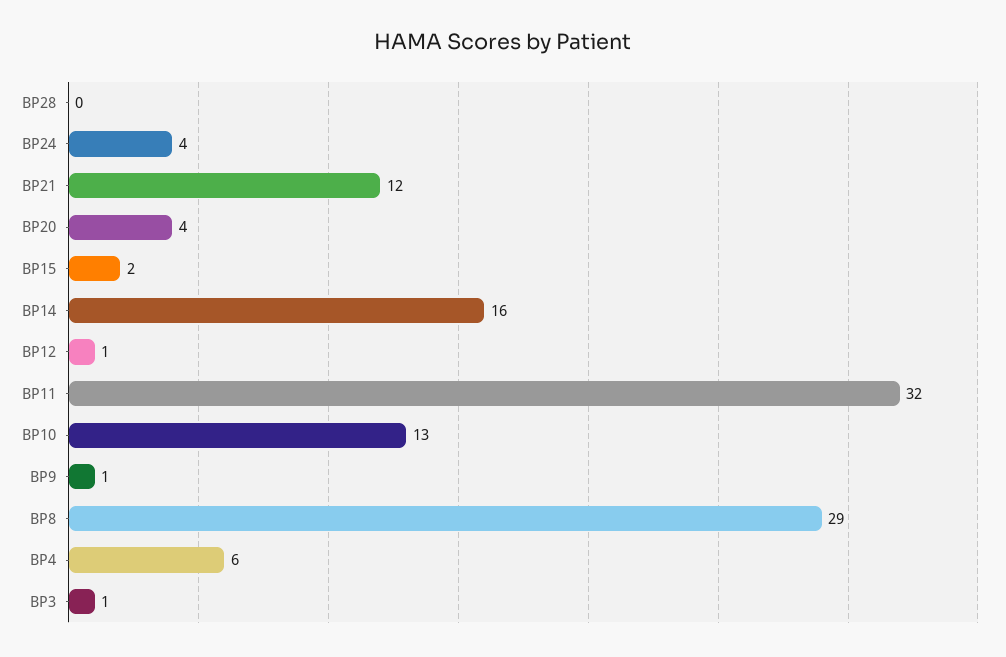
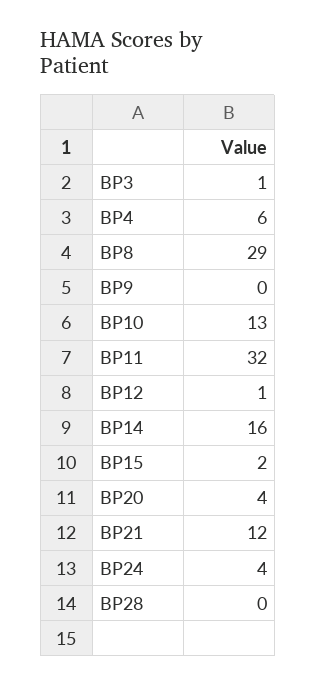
BP9: 1 -> 0

